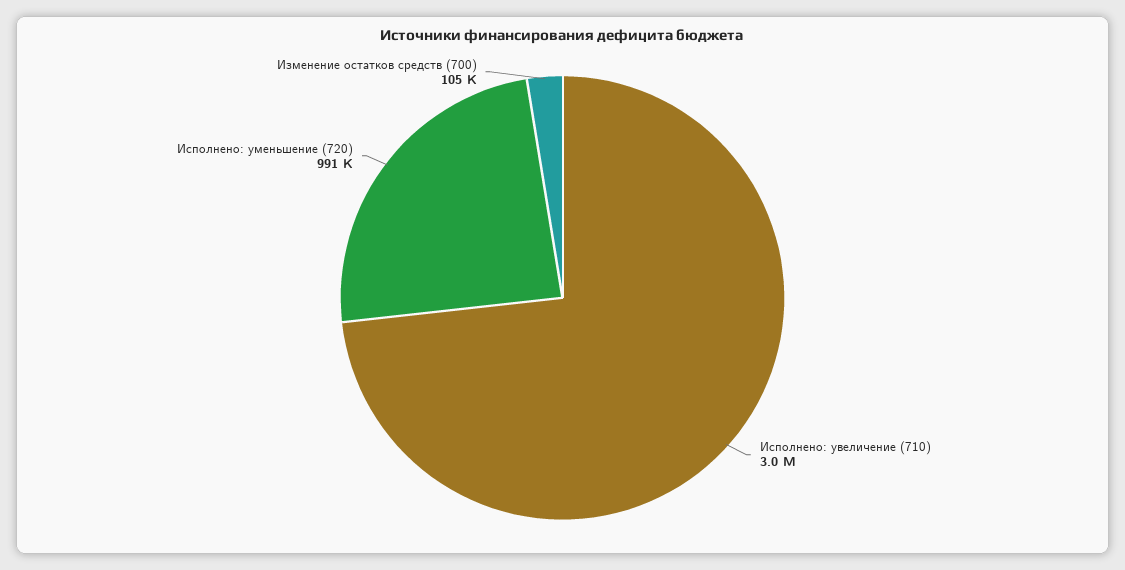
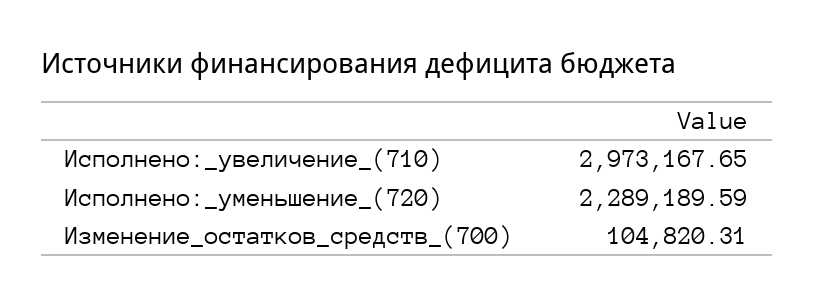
Исполнено: уменьшение (720): 991000 -> 2289189.59

